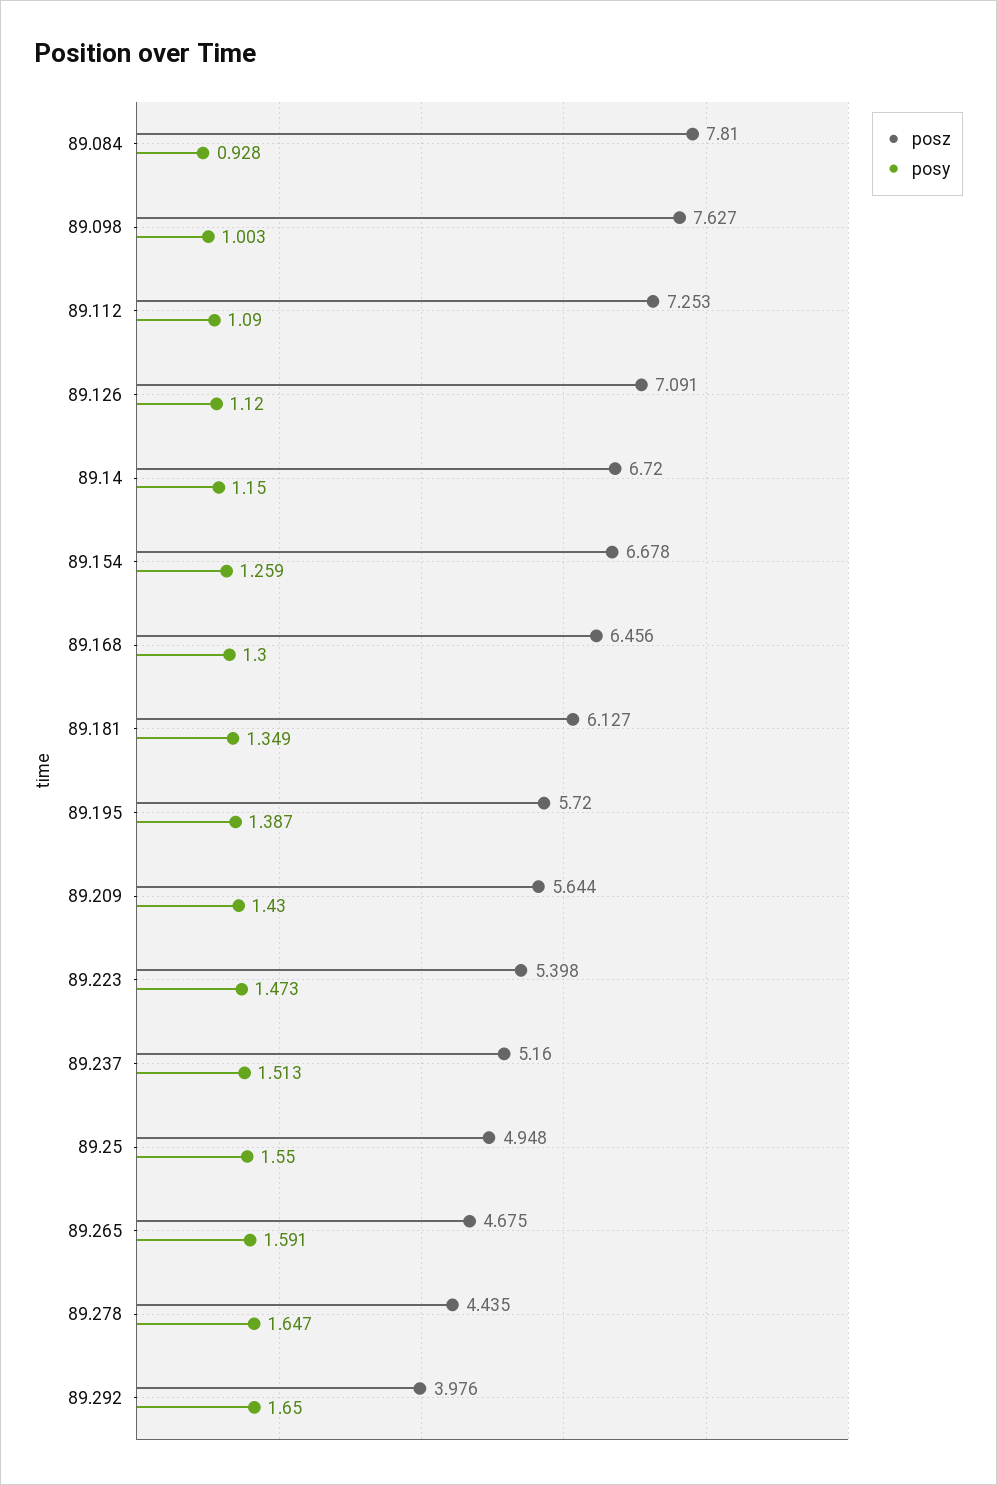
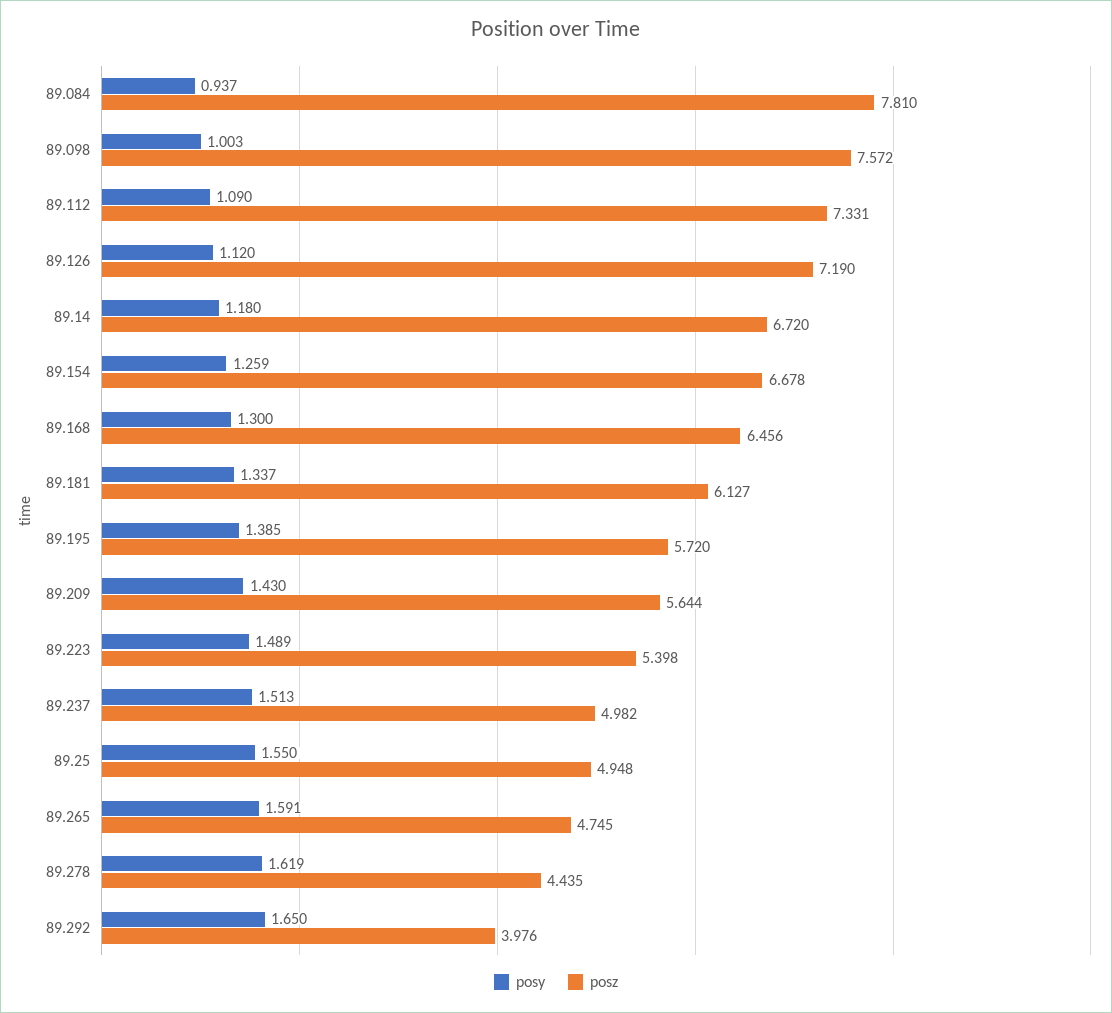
posy, 89.084: 0.928 -> 0.937
posz, 89.098: 7.627 -> 7.572
posz, 89.112: 7.253 -> 7.331
posz, 89.126: 7.091 -> 7.19
posy, 89.14: 1.15 -> 1.18
posy, 89.181: 1.349 -> 1.337
posy, 89.195: 1.387 -> 1.385
posy, 89.223: 1.473 -> 1.489
posz, 89.237: 5.16 -> 4.982
posz, 89.265: 4.675 -> 4.745
posy, 89.278: 1.647 -> 1.619

